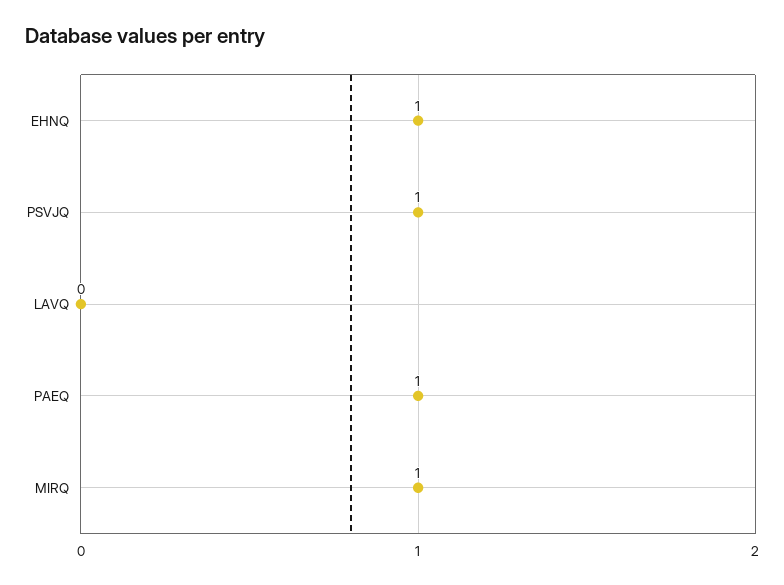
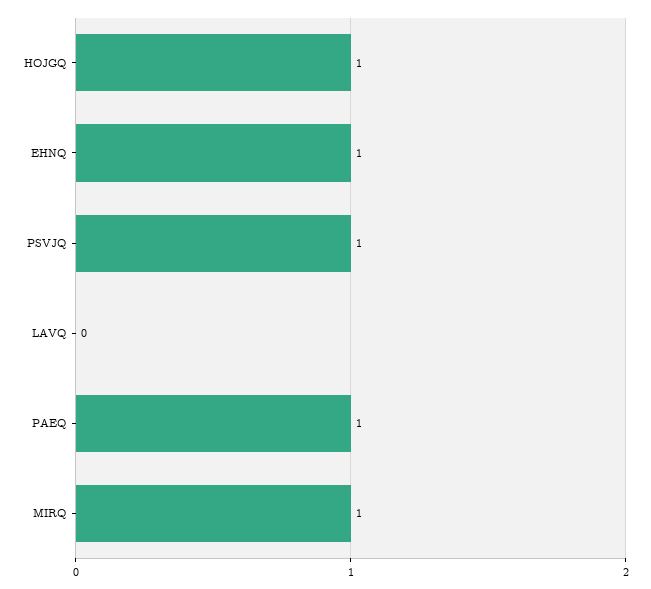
HOJGQ: none -> 1

